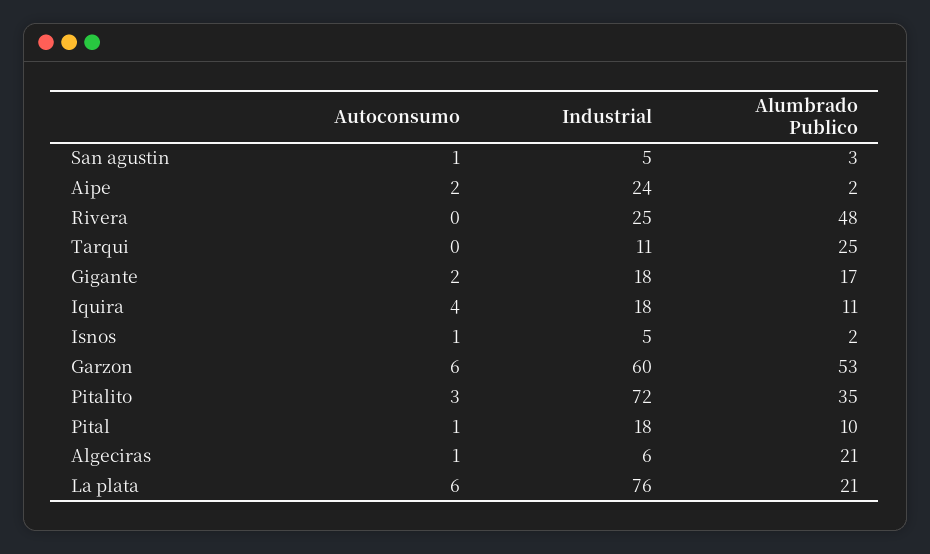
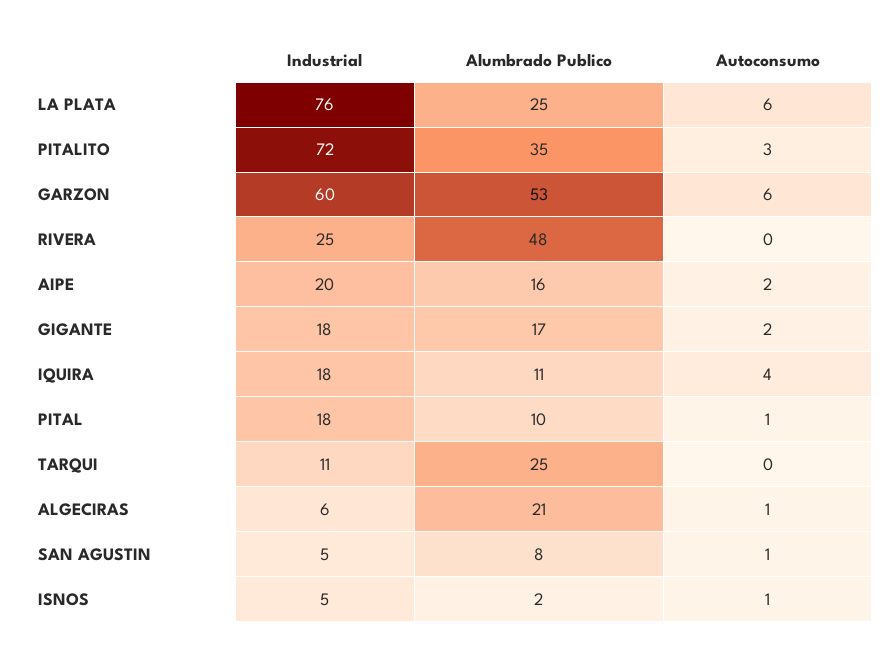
Alumbrado Publico, San agustin: 3 -> 8
Industrial, Aipe: 24 -> 20
Alumbrado Publico, Aipe: 2 -> 16
Alumbrado Publico, La plata: 21 -> 25

